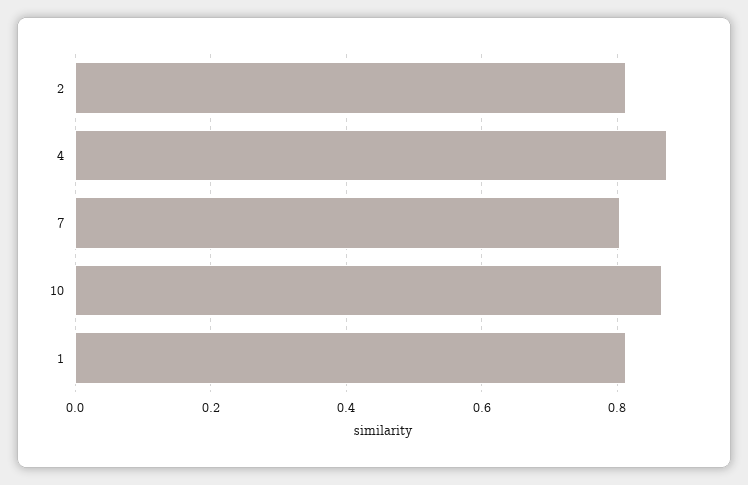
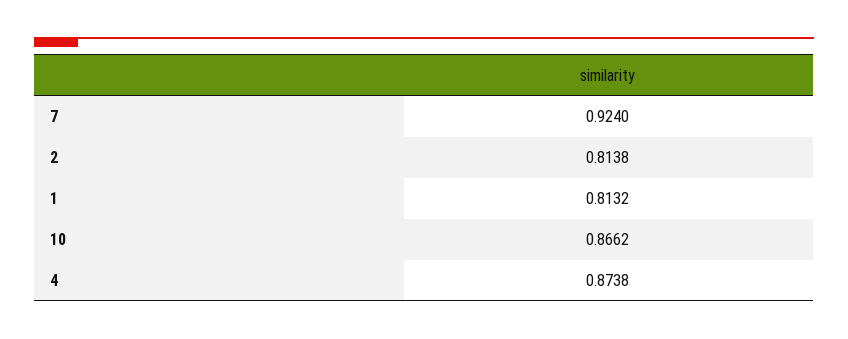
7: 0.8 -> 0.924

